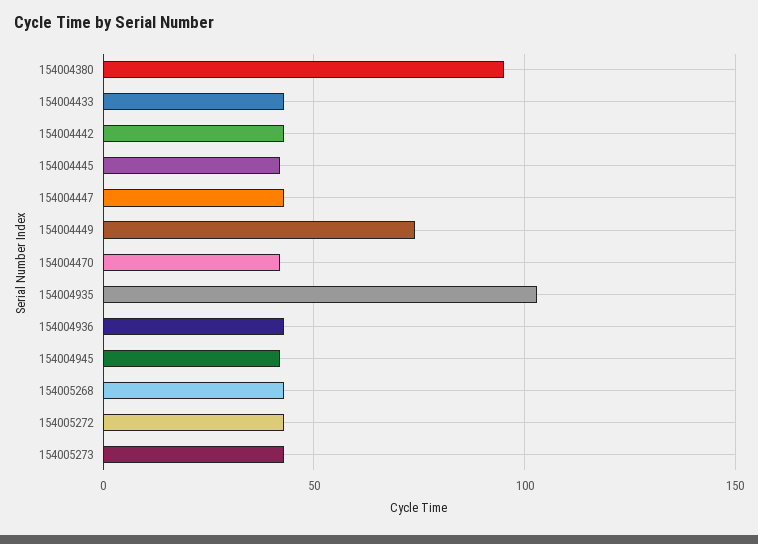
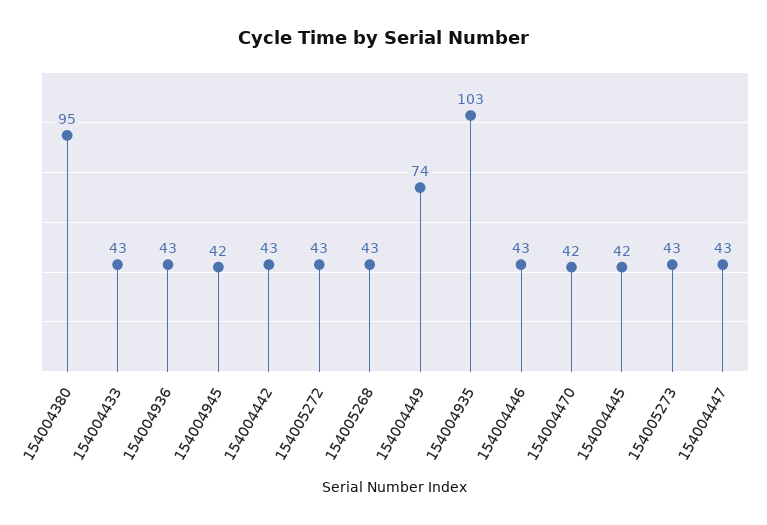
154004446: none -> 43

